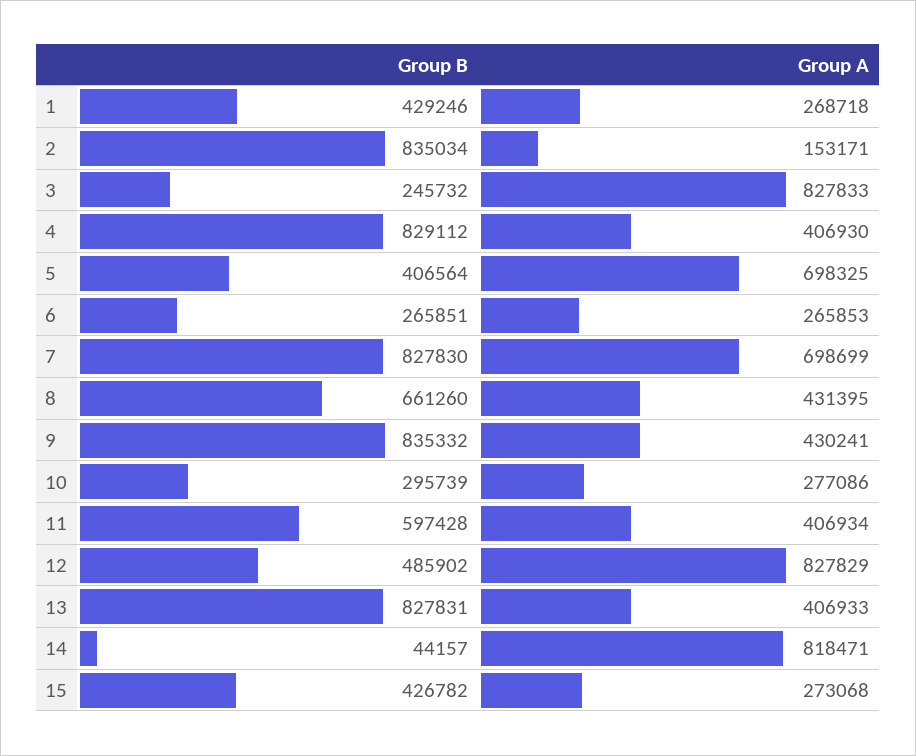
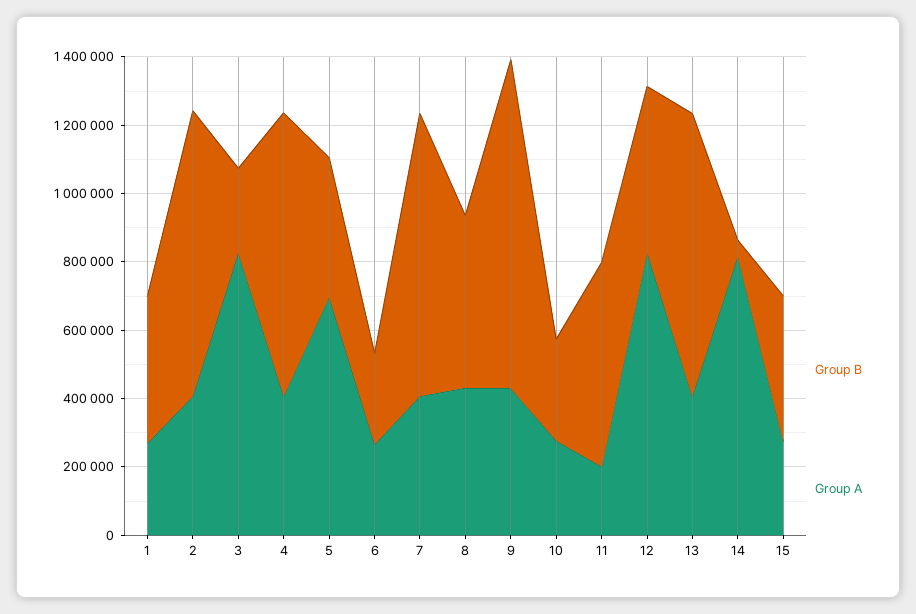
Group A, 2: 153171 -> 400000
Group A, 7: 698699 -> 400000
Group B, 8: 661260 -> 500000
Group B, 9: 835332 -> 950000
Group A, 11: 406934 -> 200000

